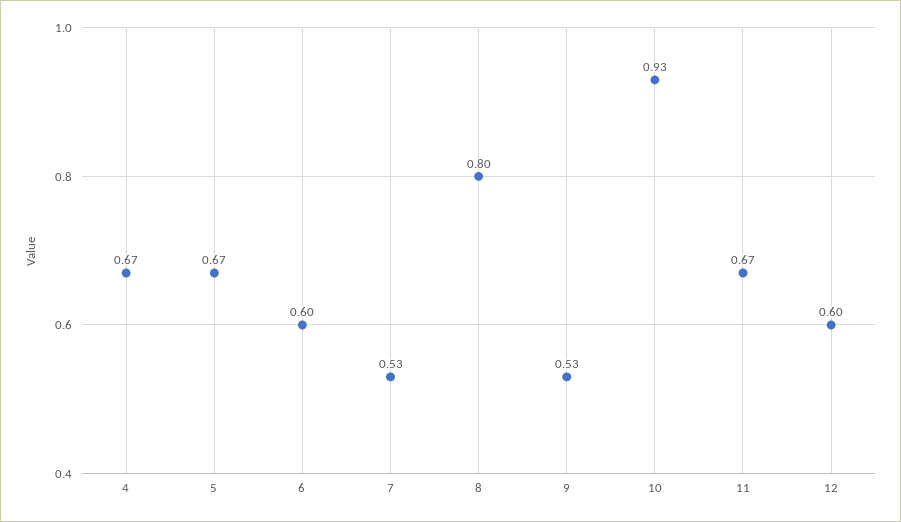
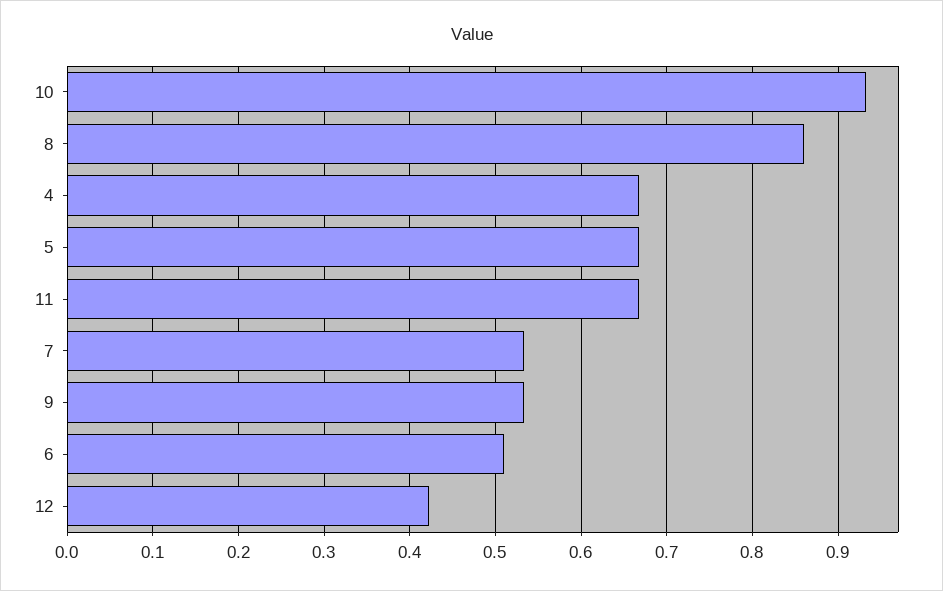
6: 0.6 -> 0.51
8: 0.8 -> 0.86
12: 0.6 -> 0.42

